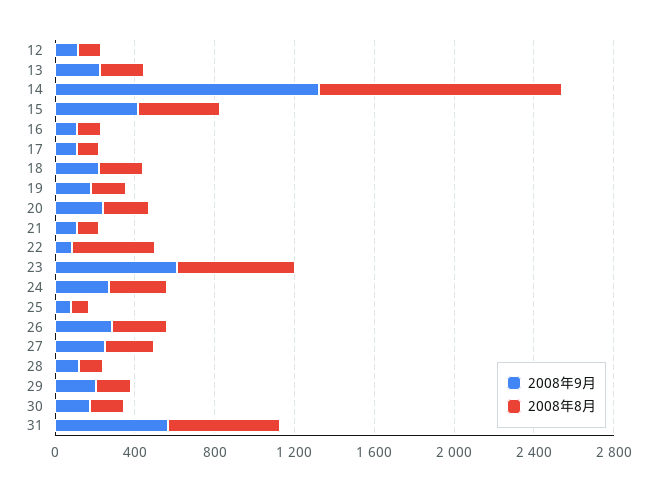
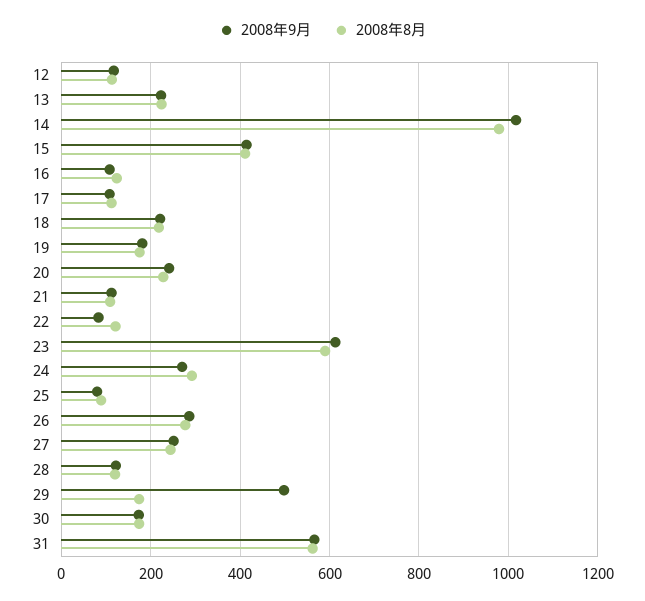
2008年9月, 14: 1300 -> 1020
2008年8月, 14: 1200 -> 980
2008年8月, 22: 400 -> 120
2008年9月, 29: 200 -> 500

